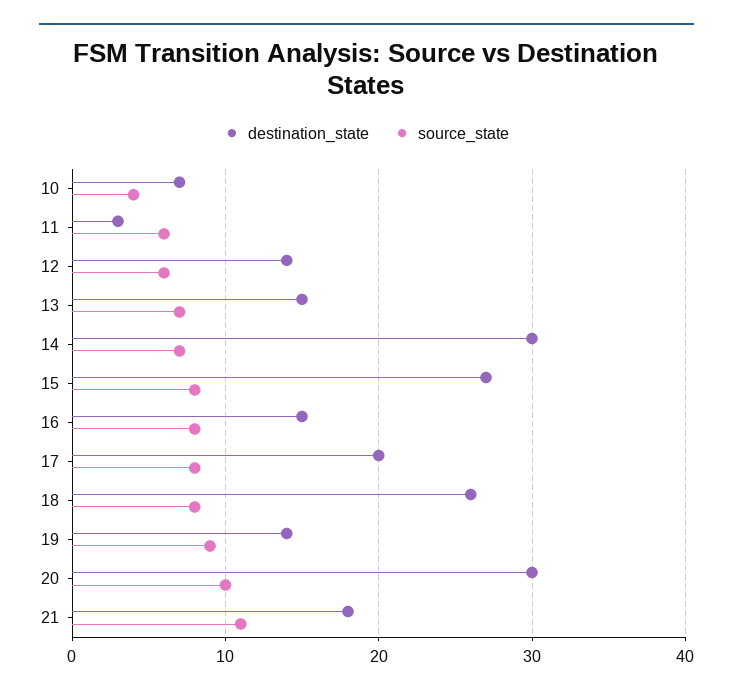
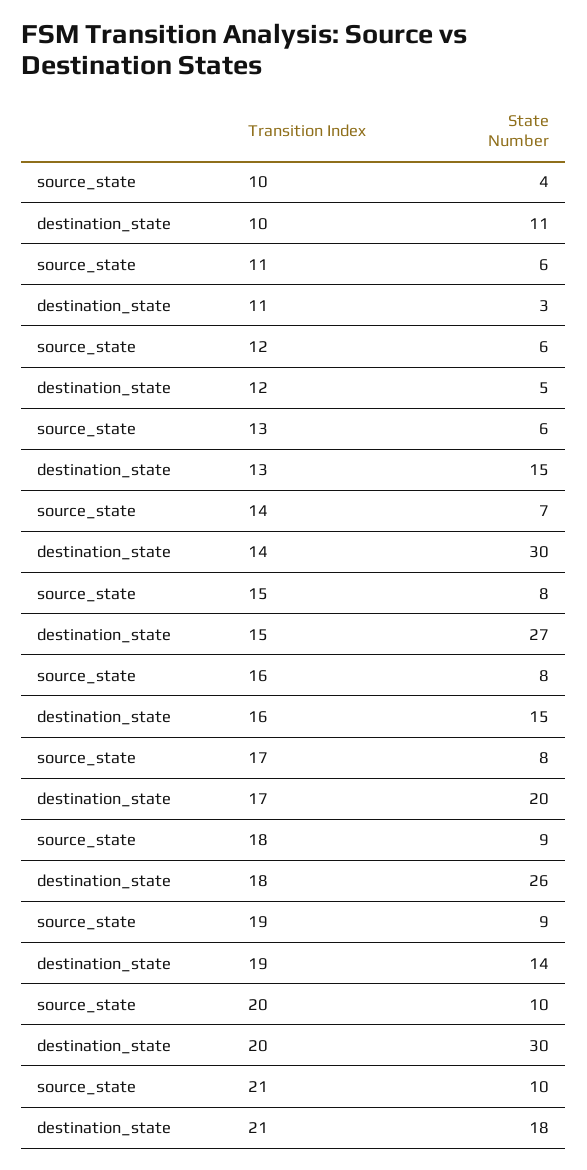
destination_state, 10: 7 -> 11
destination_state, 12: 14 -> 5
source_state, 13: 7 -> 6
source_state, 18: 8 -> 9
source_state, 21: 11 -> 10

